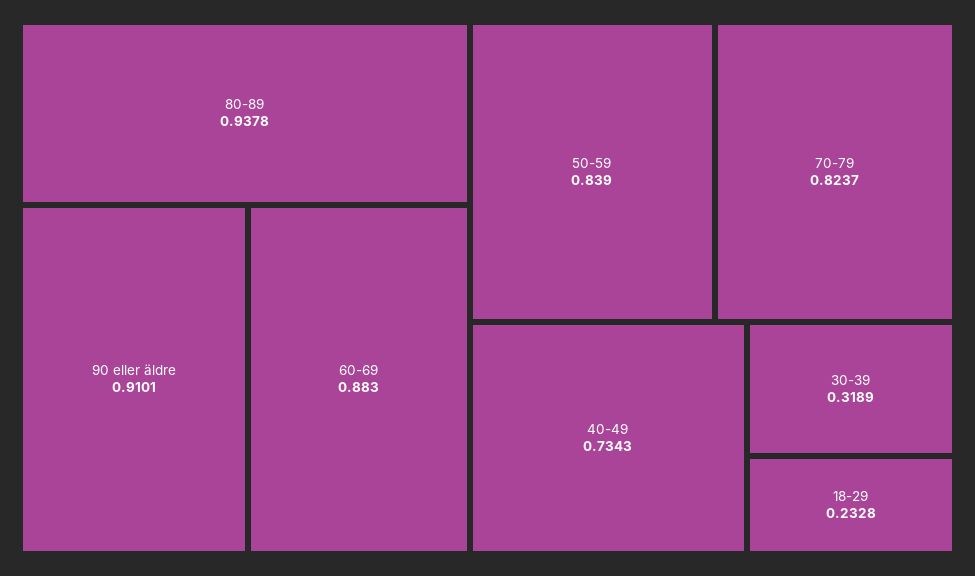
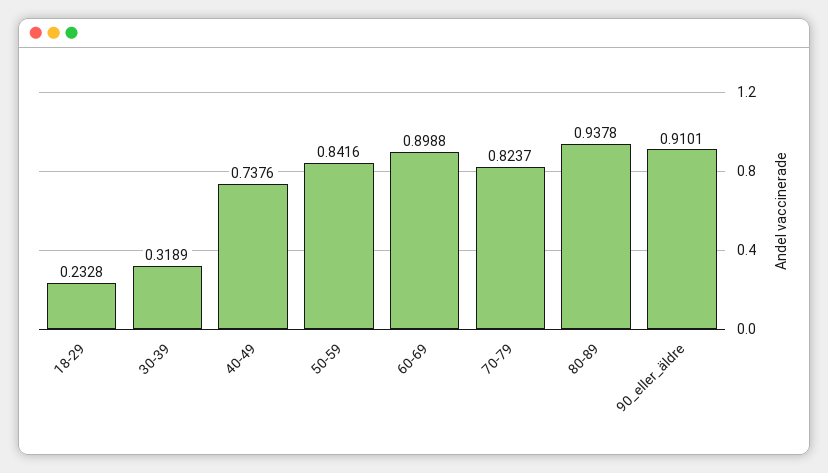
60-69: 0.883 -> 0.8988
50-59: 0.839 -> 0.8416
40-49: 0.7343 -> 0.7376

